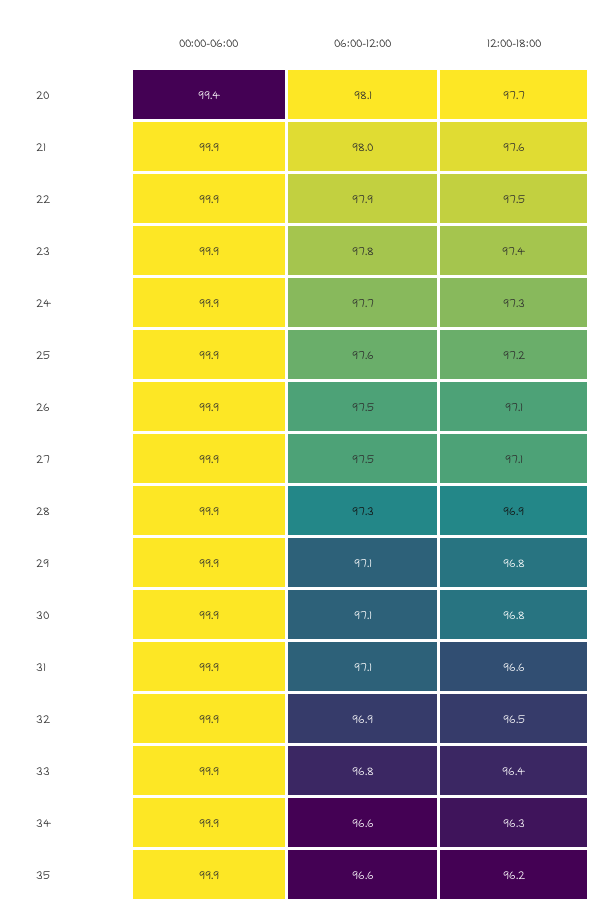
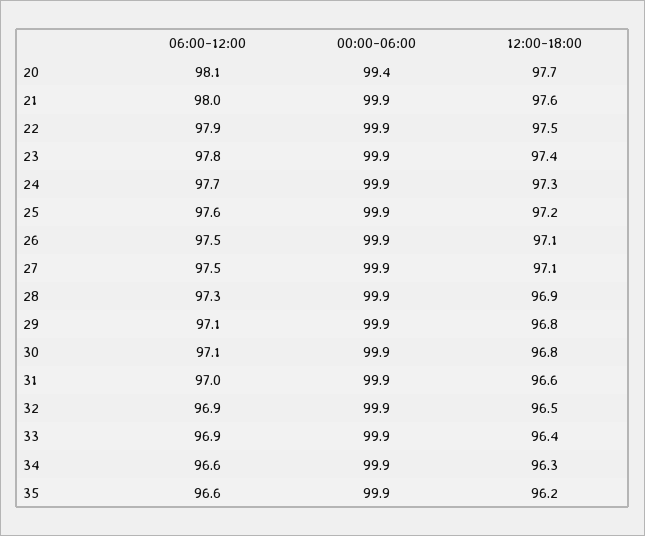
06:00-12:00, 31: 97.1 -> 97
06:00-12:00, 33: 96.8 -> 96.9

